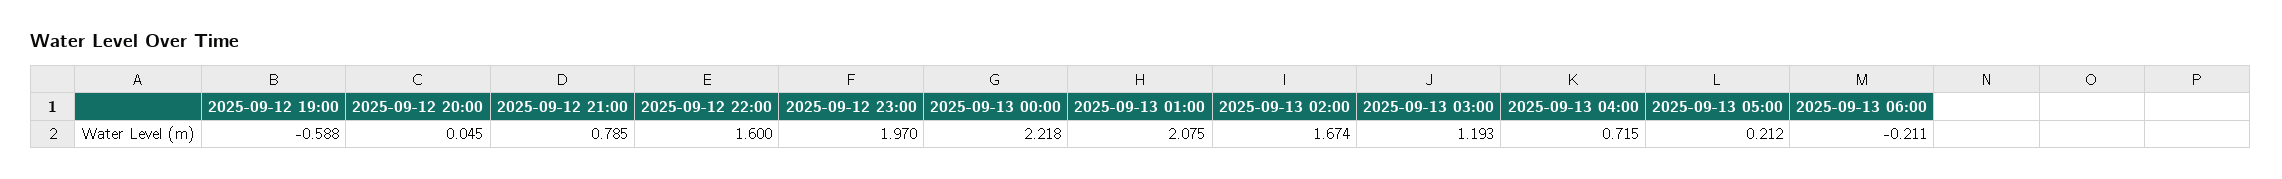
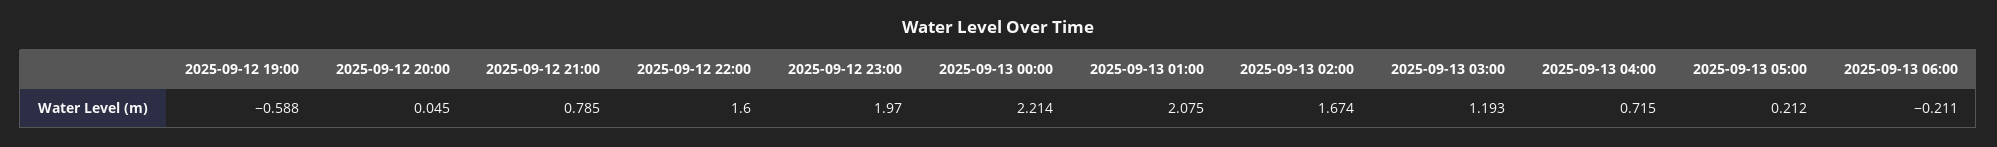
2025-09-13 00:00: 2.218 -> 2.214

